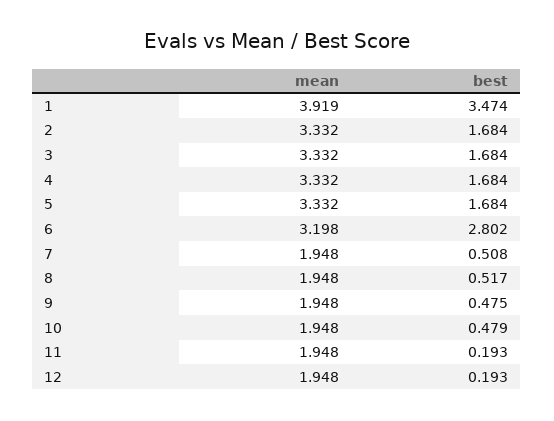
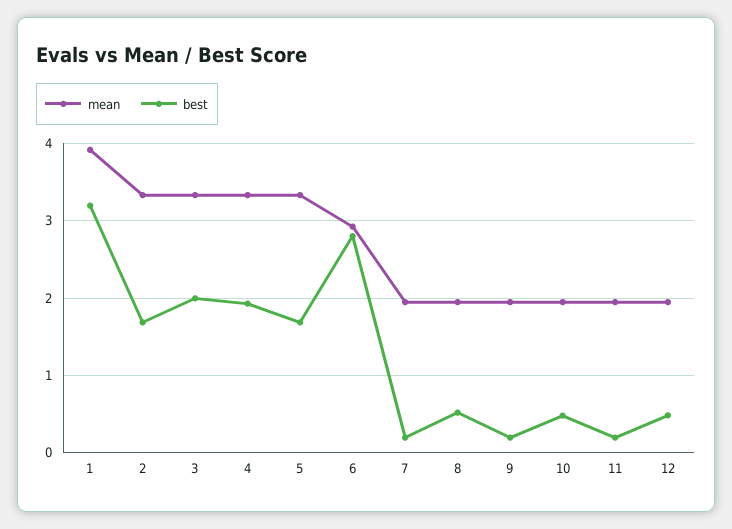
best, 1: 3.474 -> 3.2
best, 3: 1.684 -> 2
best, 4: 1.684 -> 1.9
mean, 6: 3.198 -> 2.9
best, 7: 0.508 -> 0.2
best, 9: 0.475 -> 0.2
best, 12: 0.193 -> 0.5

